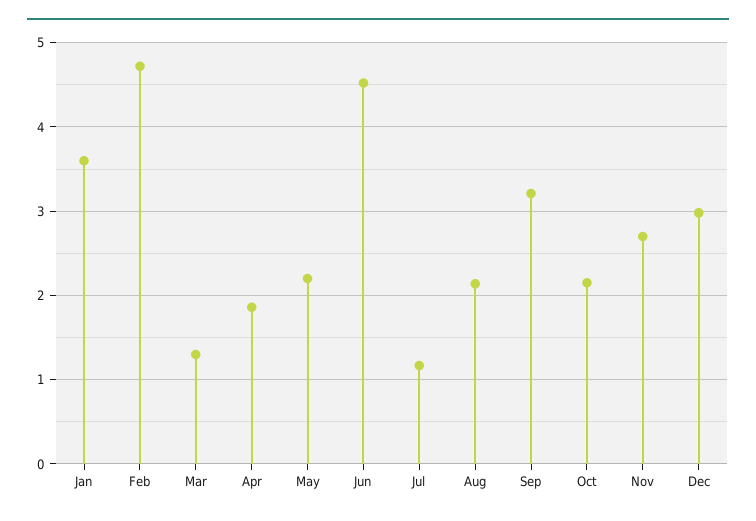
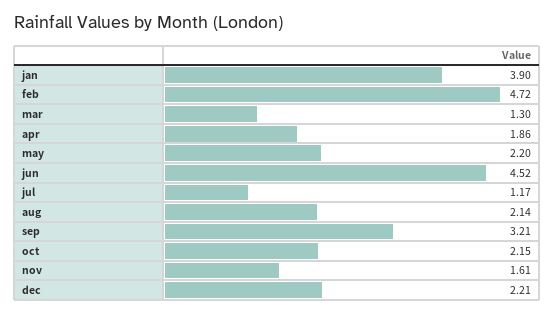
Jan: 3.6 -> 3.9
Nov: 2.7 -> 1.61
Dec: 3 -> 2.21

